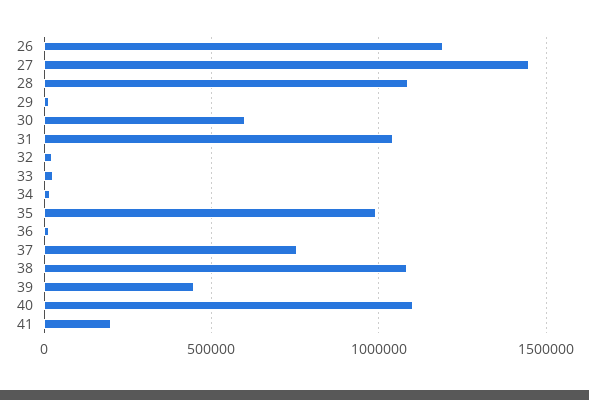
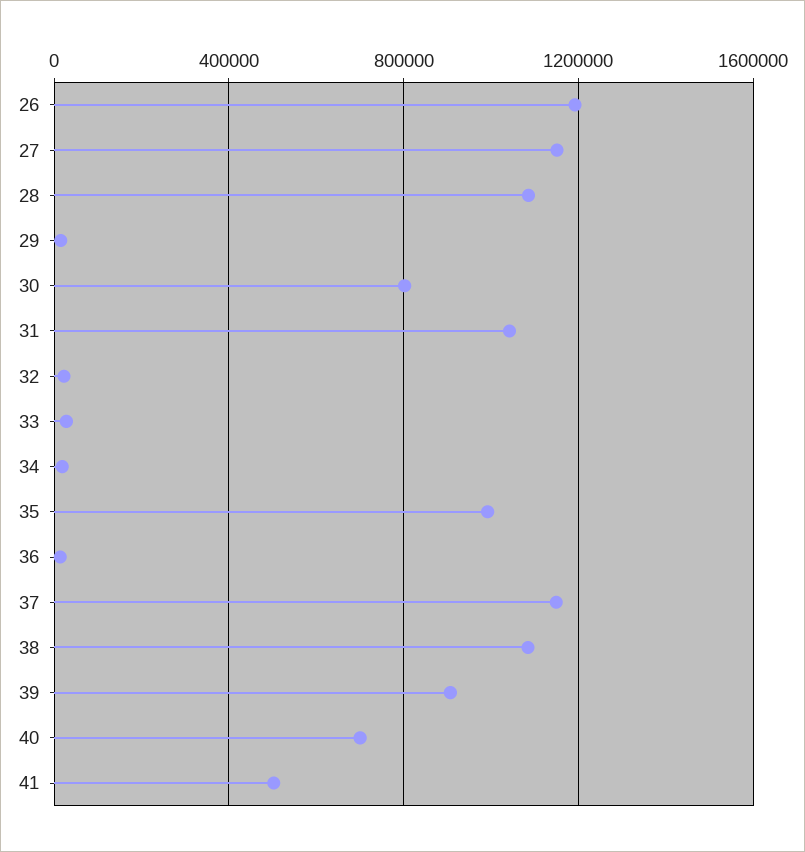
27: 1450000 -> 1150000
30: 600000 -> 800000
37: 750000 -> 1150000
39: 450000 -> 900000
40: 1100000 -> 700000
41: 200000 -> 500000

